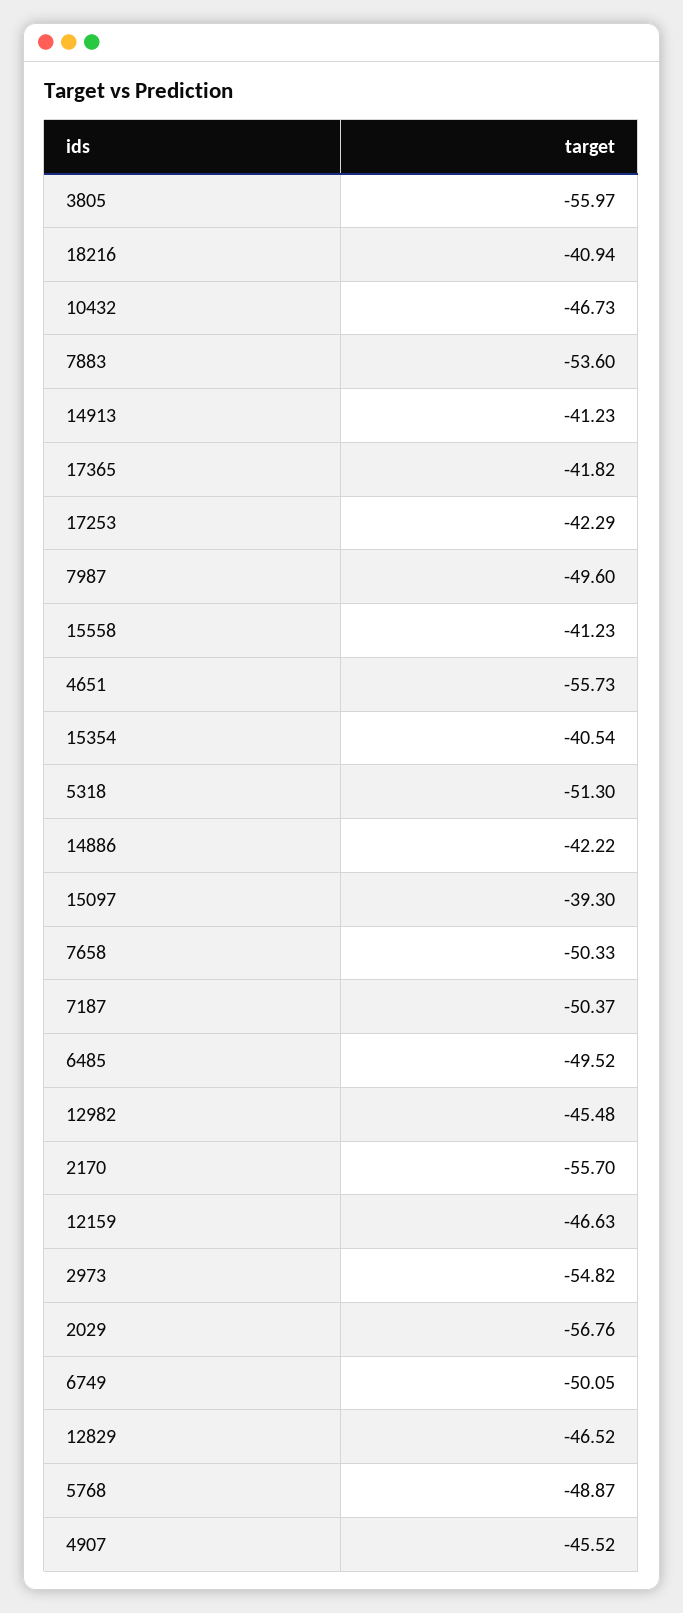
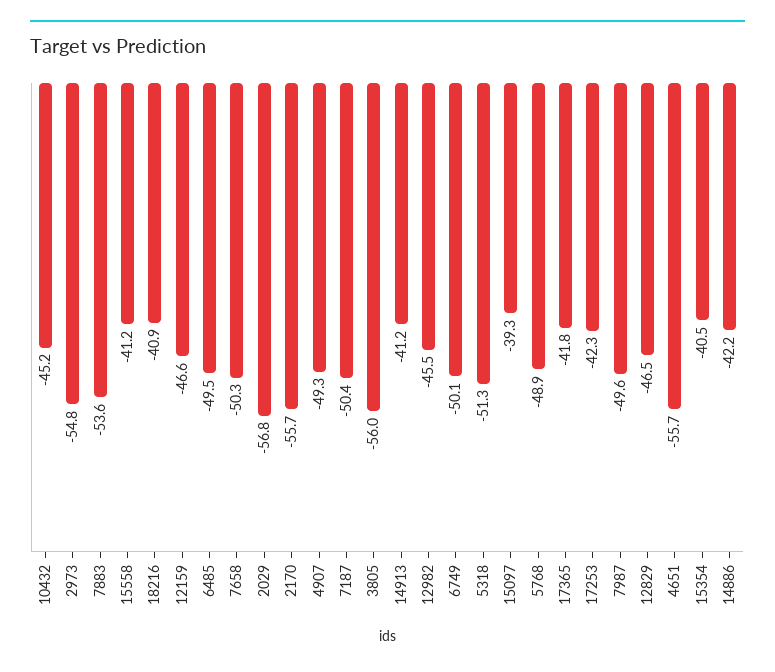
10432: -46.73 -> -45.2
4907: -45.52 -> -49.3

